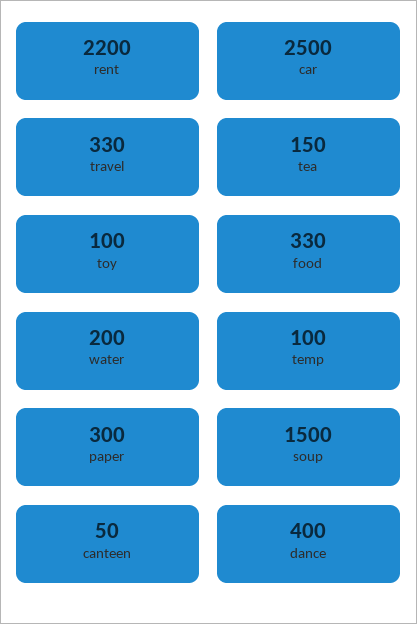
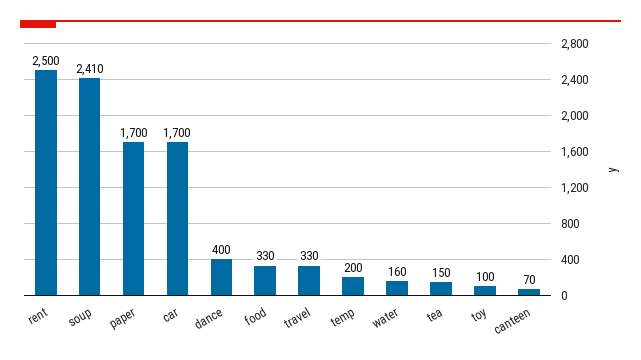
rent: 2200 -> 2500
car: 2500 -> 1700
water: 200 -> 160
temp: 100 -> 200
paper: 300 -> 1700
soup: 1500 -> 2410
canteen: 50 -> 70

